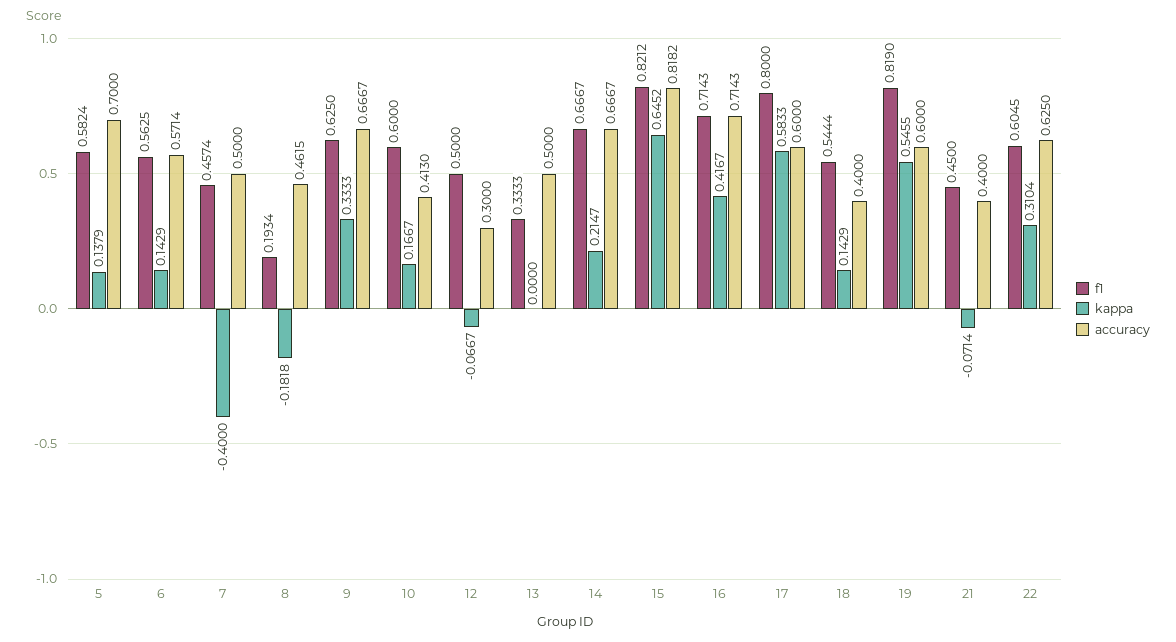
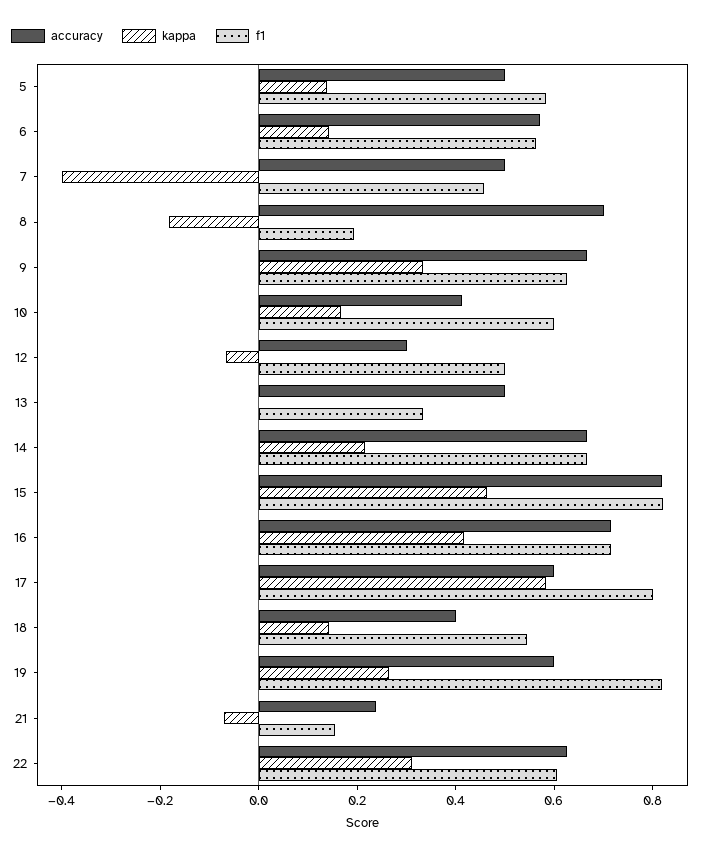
accuracy, 5: 0.7 -> 0.5
accuracy, 8: 0.4615 -> 0.7
kappa, 15: 0.6452 -> 0.45
kappa, 19: 0.5455 -> 0.25
f1, 21: 0.45 -> 0.15
accuracy, 21: 0.4 -> 0.25

